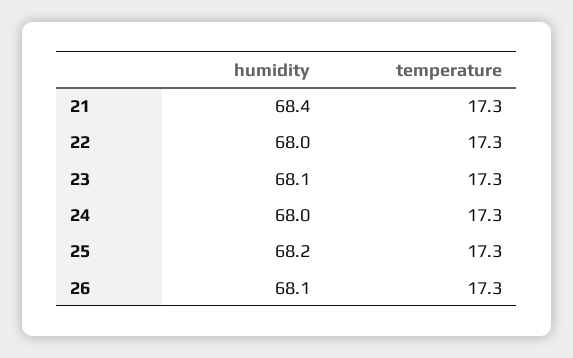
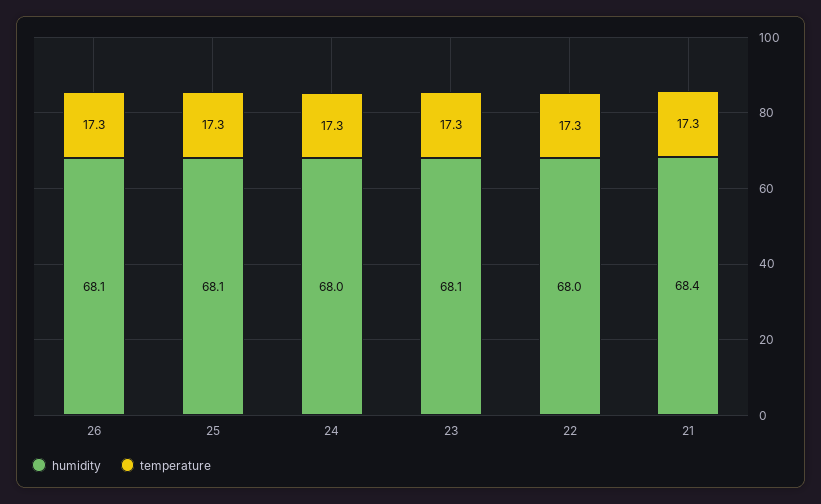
humidity, 25: 68.2 -> 68.1

